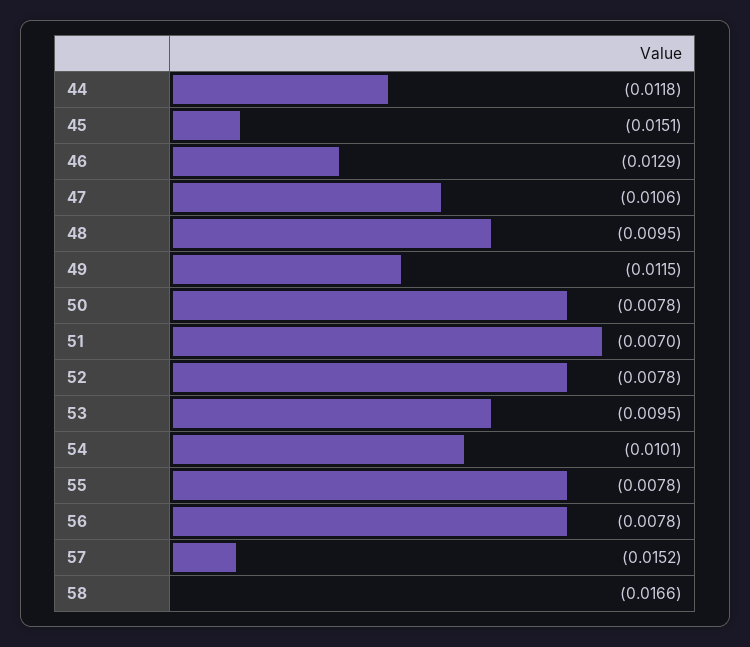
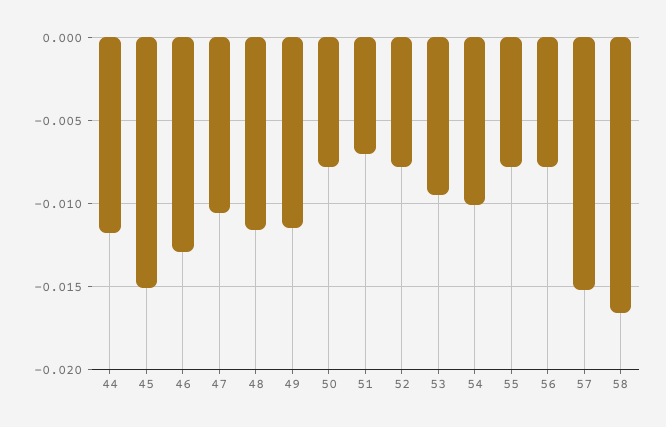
48: -0.0095 -> -0.0115

